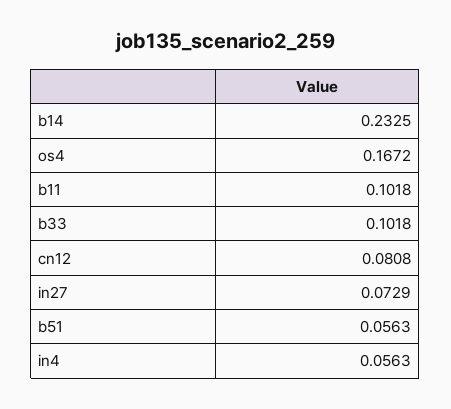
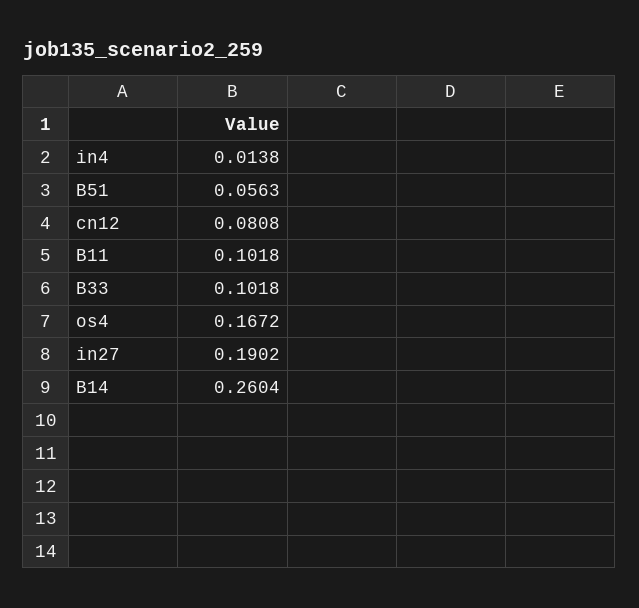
b14: 0.2325 -> 0.2604
in27: 0.0729 -> 0.1902
in4: 0.0563 -> 0.0138

